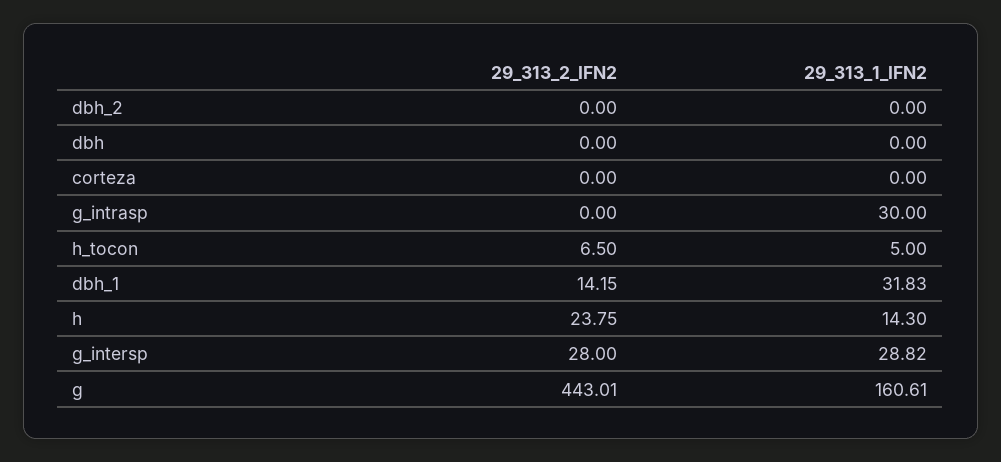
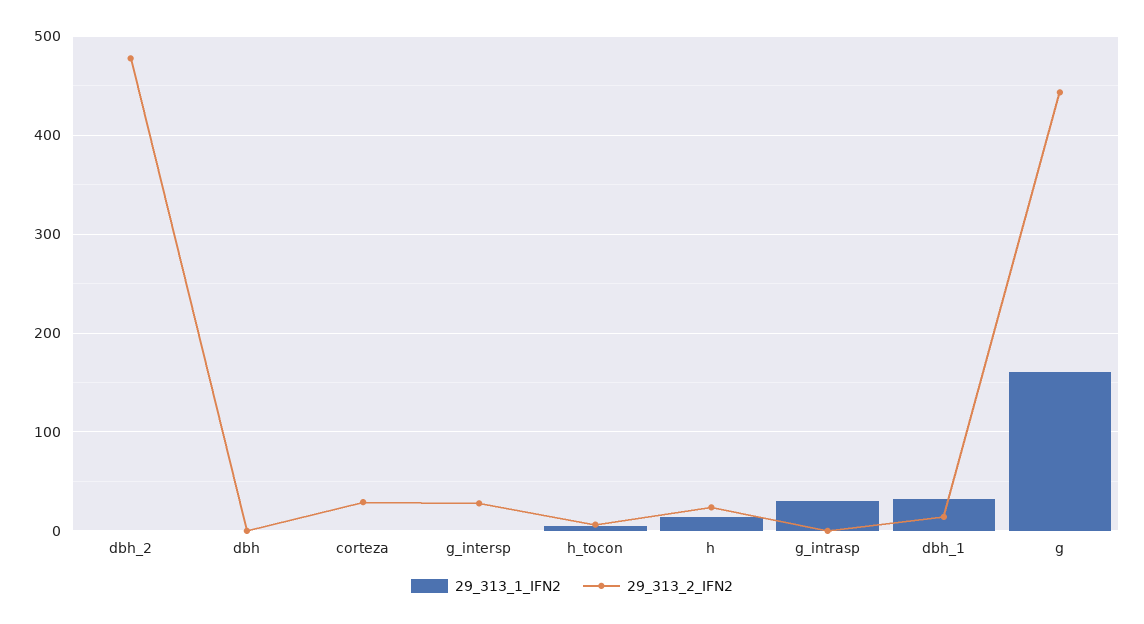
29_313_2_IFN2, dbh_2: 0 -> 480
29_313_2_IFN2, corteza: 0 -> 30
29_313_1_IFN2, g_intersp: 28.82 -> 0

